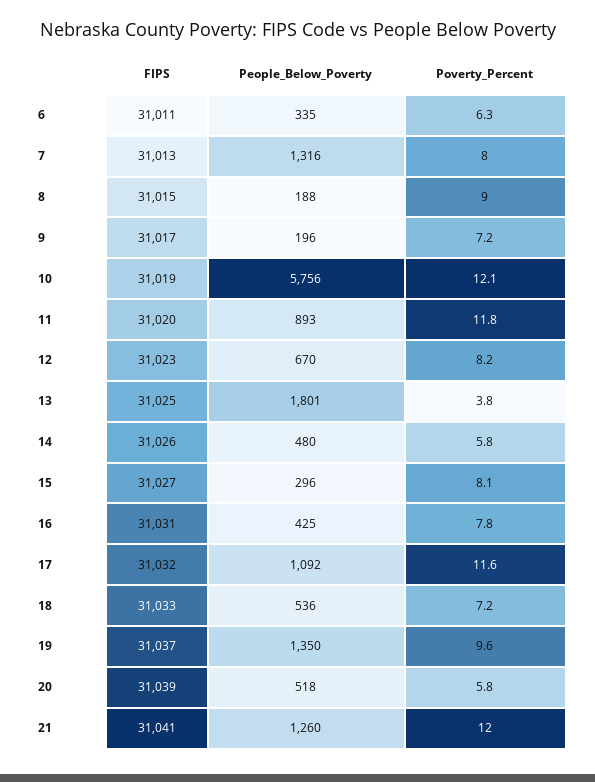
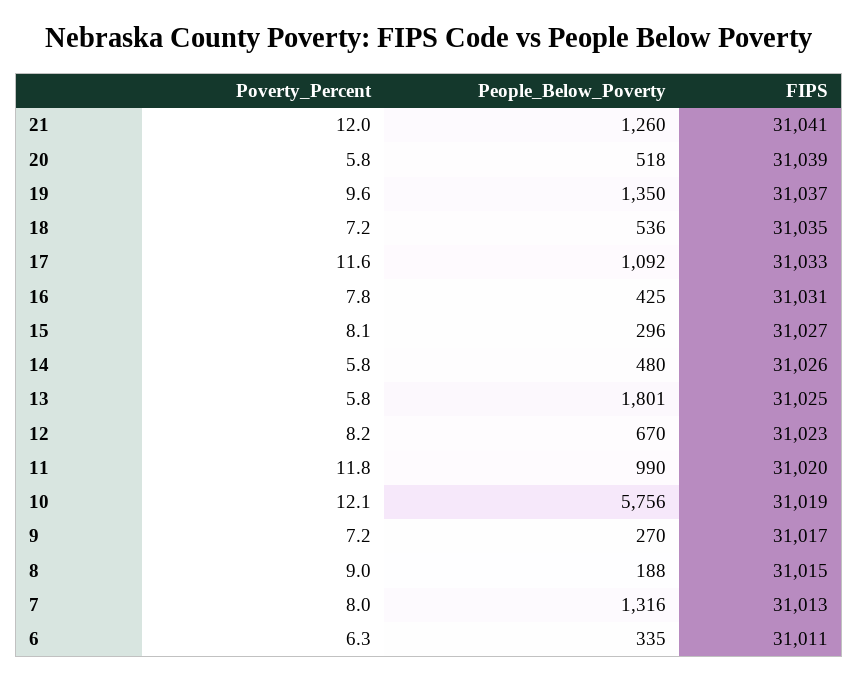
People_Below_Poverty, 9: 196 -> 270
People_Below_Poverty, 11: 893 -> 990
Poverty_Percent, 13: 3.8 -> 5.8
FIPS, 17: 31032 -> 31033
FIPS, 18: 31033 -> 31035

